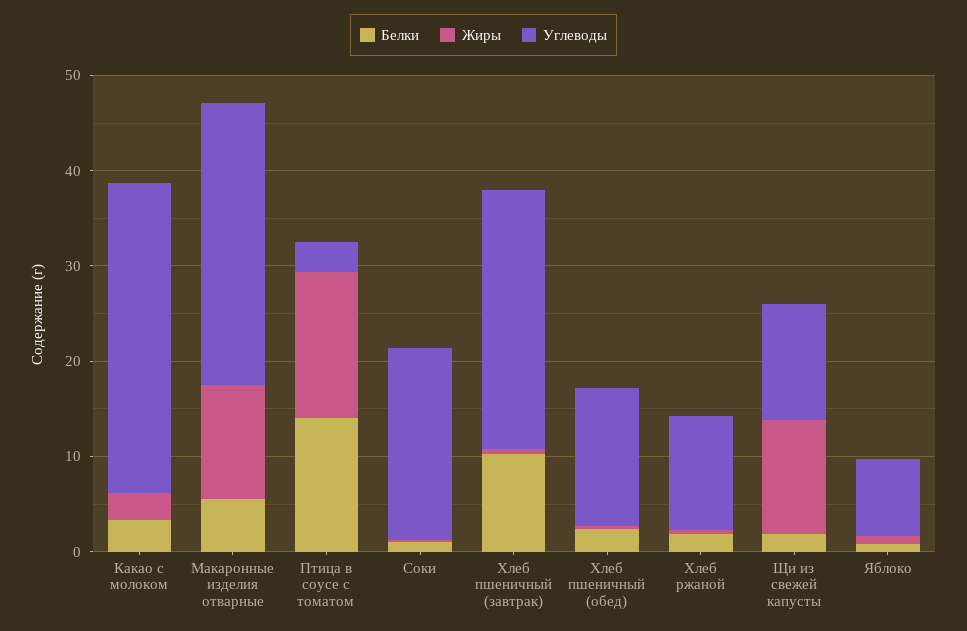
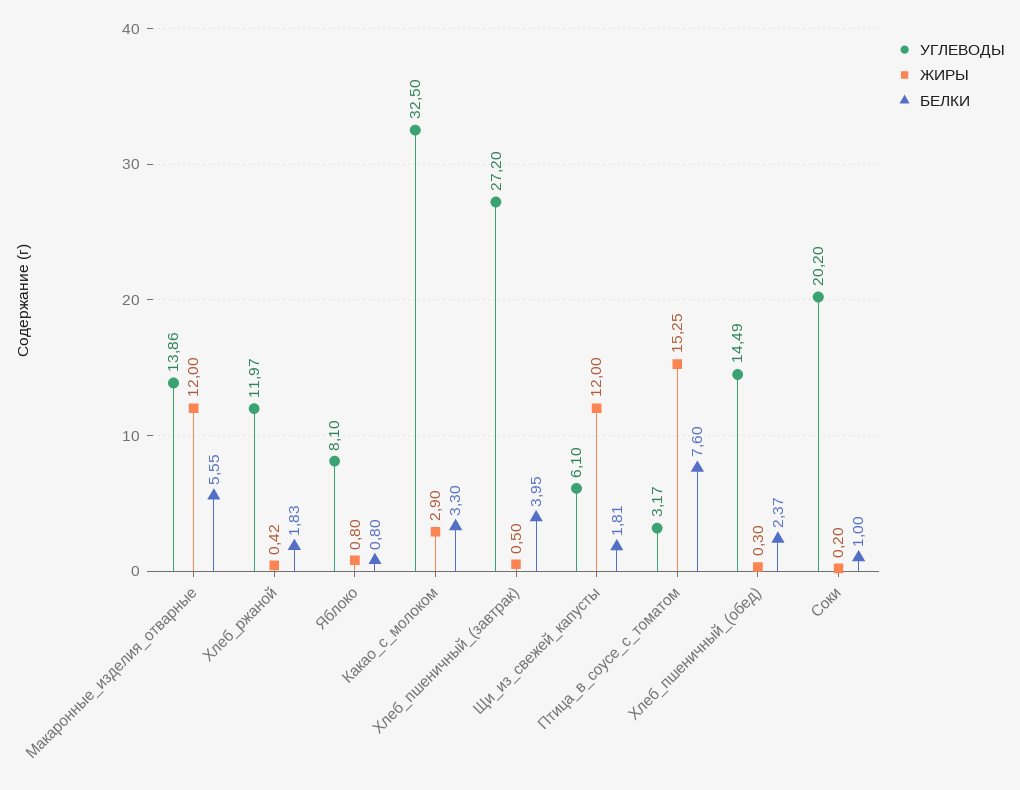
Углеводы, Макаронные изделия отварные: 30 -> 13.86
Белки, Птица в соусе с томатом: 14 -> 7.6
Белки, Хлеб пшеничный (завтрак): 10 -> 3.95
Углеводы, Щи из свежей капусты: 12 -> 6.1

